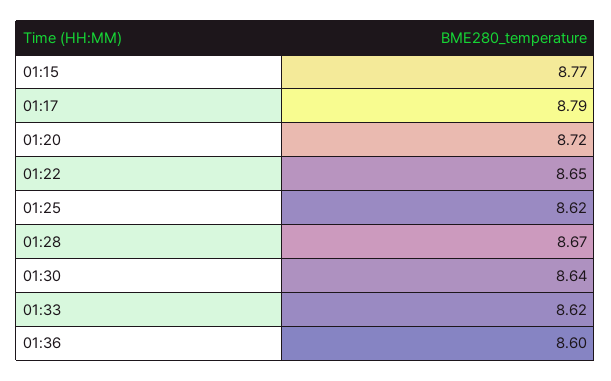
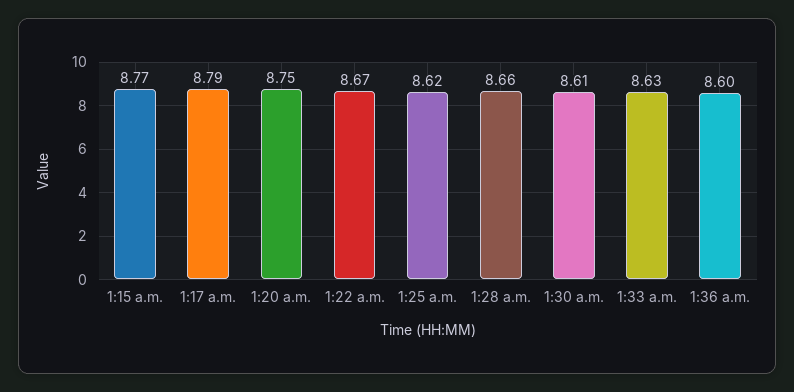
01:20: 8.72 -> 8.75
01:22: 8.65 -> 8.67
01:28: 8.67 -> 8.66
01:30: 8.64 -> 8.61
01:33: 8.62 -> 8.63

